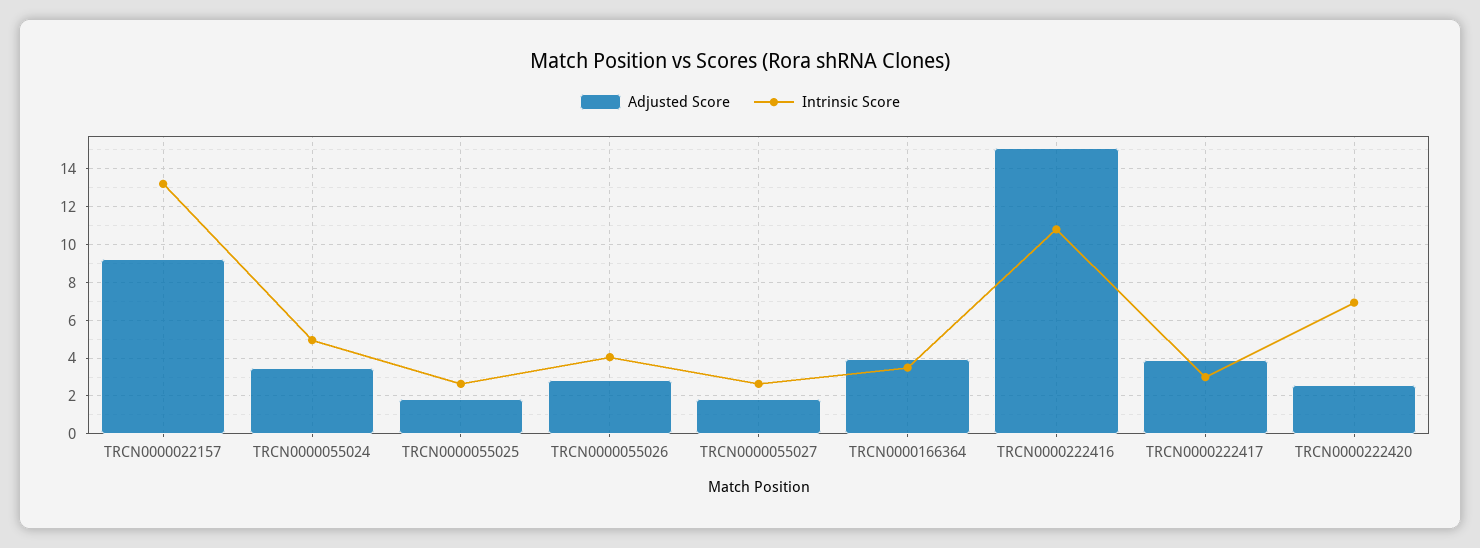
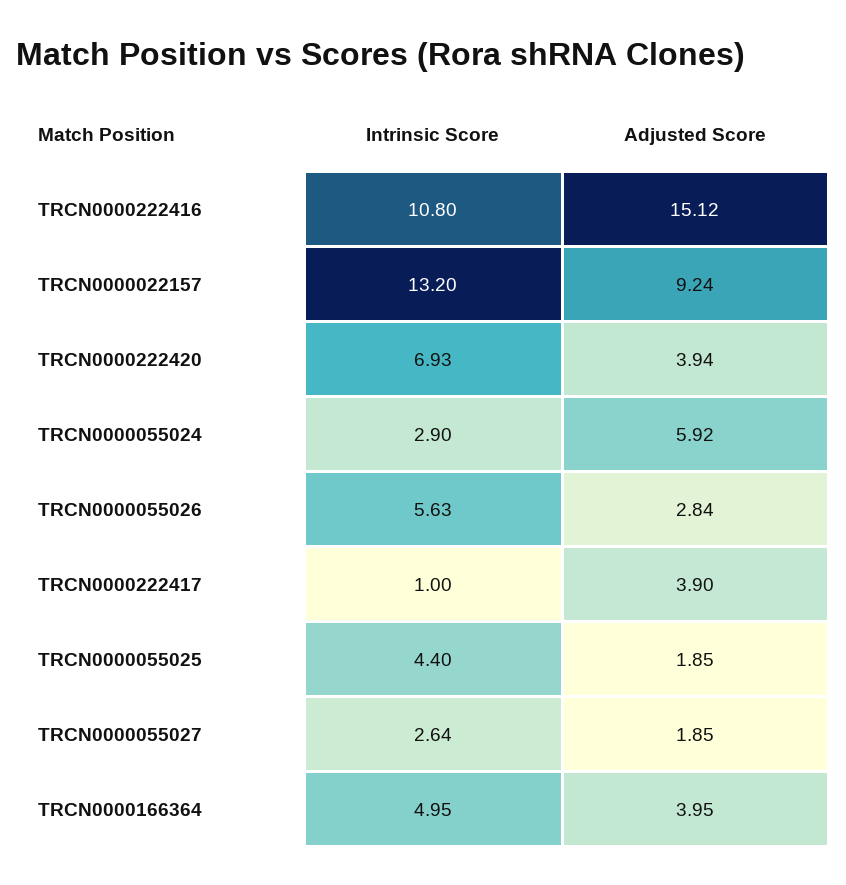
Adjusted Score, TRCN0000055024: 3.5 -> 5.92
Intrinsic Score, TRCN0000055024: 5 -> 2.9
Intrinsic Score, TRCN0000055025: 2.5 -> 4.4
Intrinsic Score, TRCN0000055026: 4 -> 5.63
Intrinsic Score, TRCN0000166364: 3.5 -> 4.95
Intrinsic Score, TRCN0000222417: 3 -> 1
Adjusted Score, TRCN0000222420: 2.5 -> 3.94

